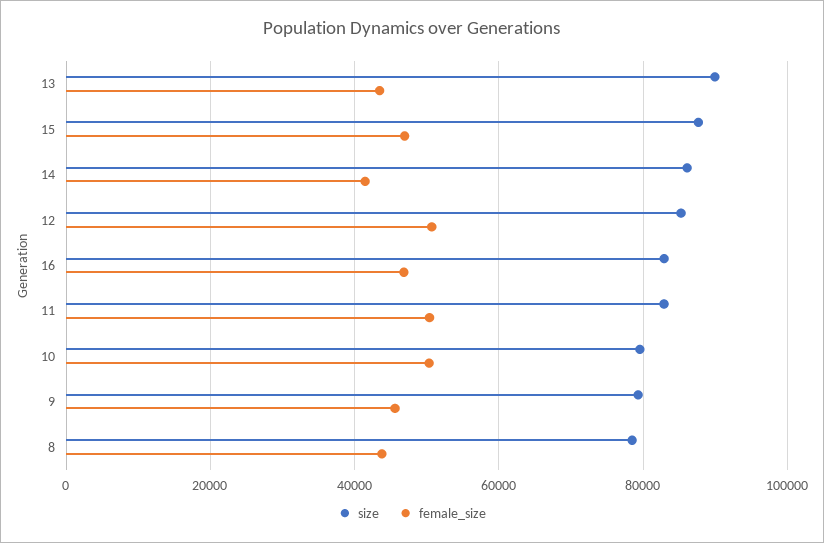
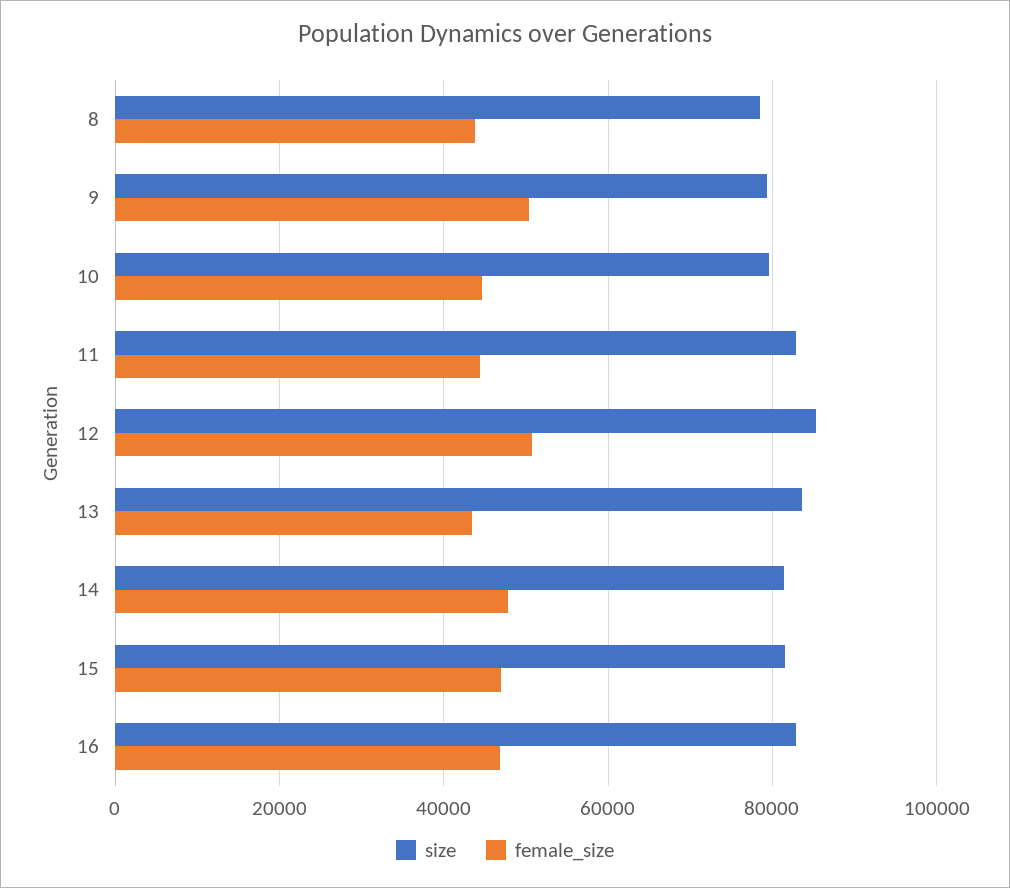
size, 13: 90000 -> 84000
size, 15: 88000 -> 82000
size, 14: 86000 -> 82000
female_size, 14: 42000 -> 48000
female_size, 11: 50000 -> 44000
female_size, 10: 50000 -> 44000
female_size, 9: 46000 -> 50000

